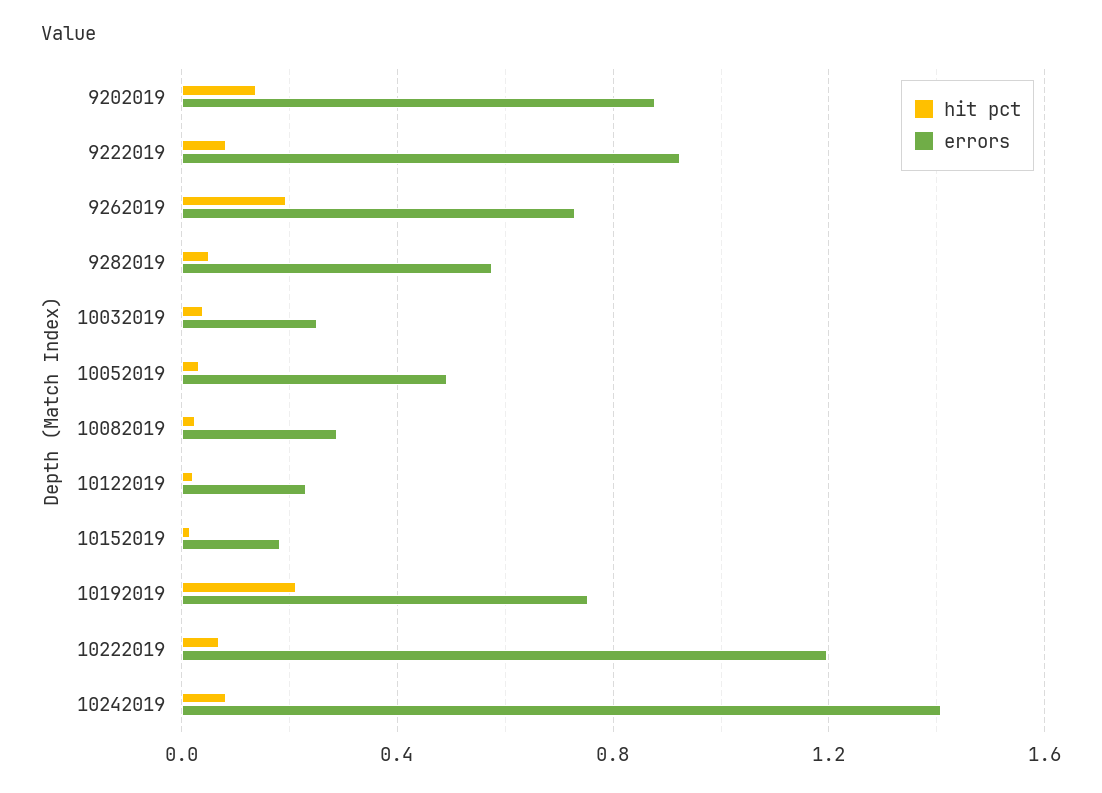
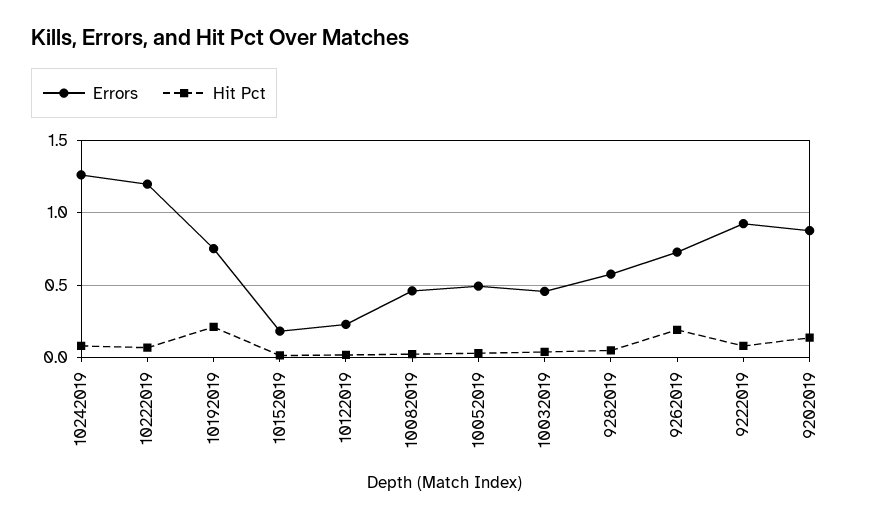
errors, 10032019: 0.25 -> 0.45
errors, 10082019: 0.3 -> 0.45
errors, 10242019: 1.4 -> 1.25

